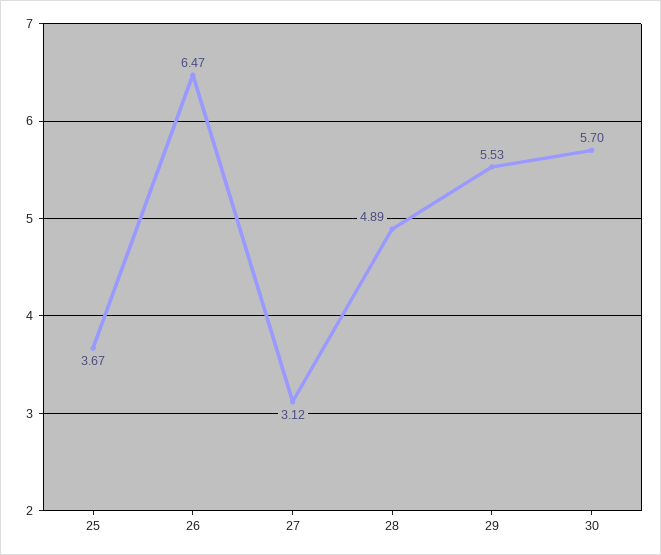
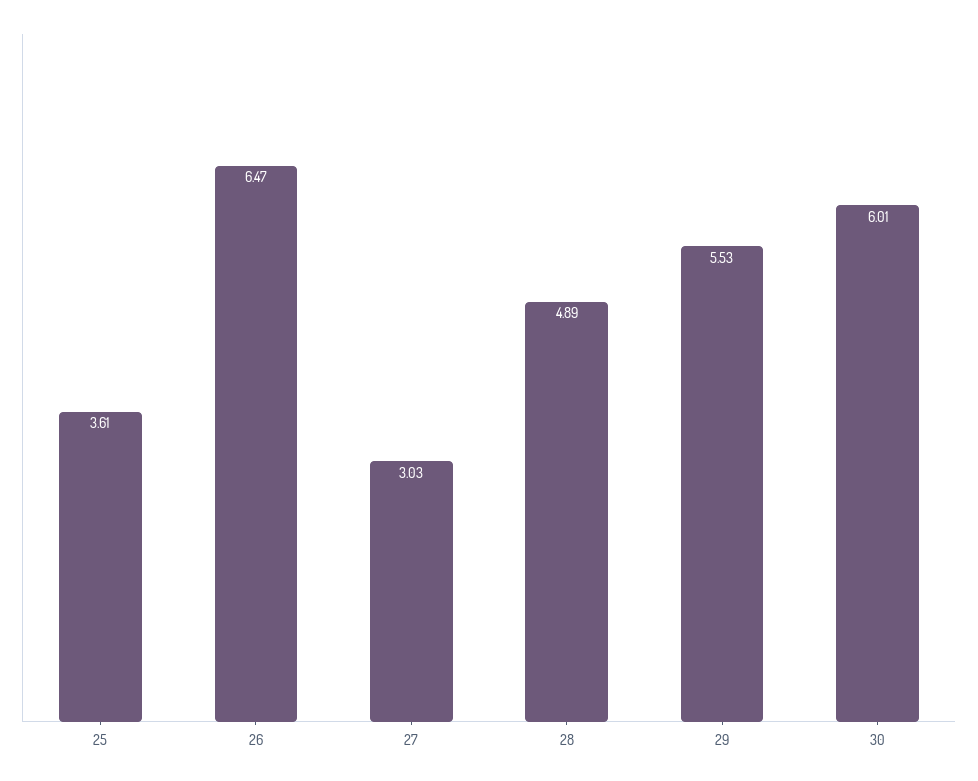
25: 3.67 -> 3.61
27: 3.12 -> 3.03
30: 5.7 -> 6.01

